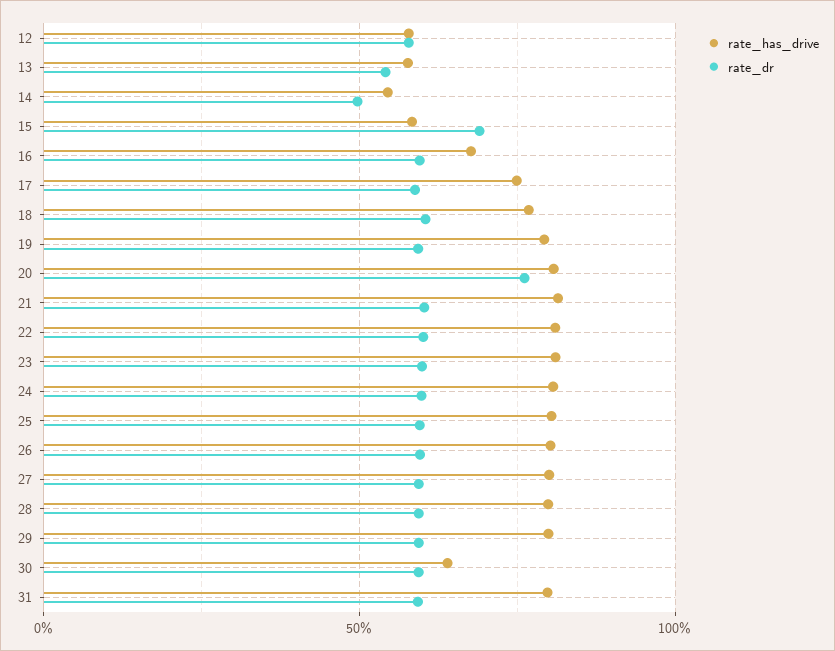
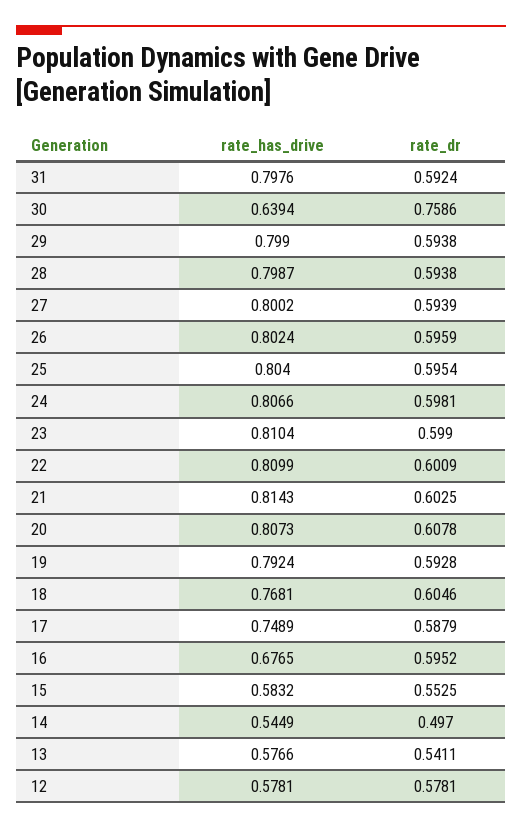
rate_dr, 15: 0.7 -> 0.5525
rate_dr, 20: 0.75 -> 0.6078
rate_dr, 30: 0.6 -> 0.7586

